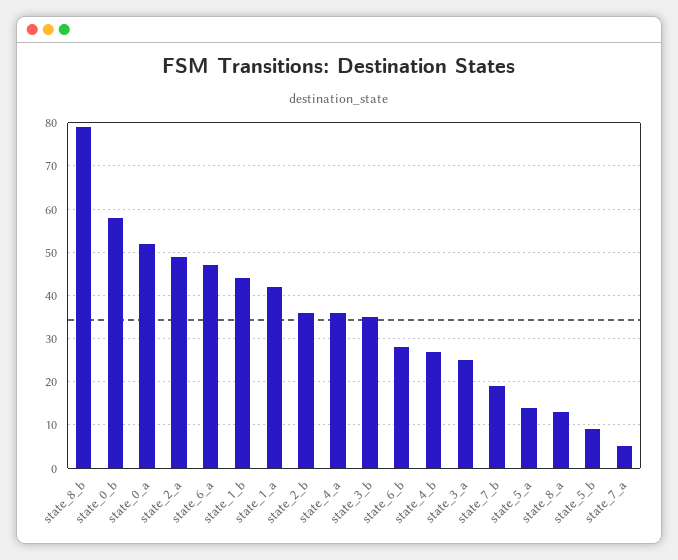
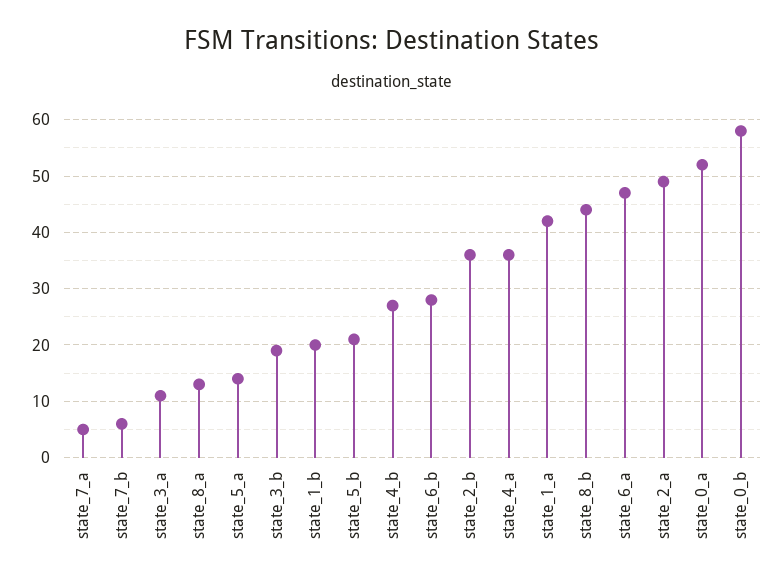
state_8_b: 80 -> 45
state_1_b: 45 -> 20
state_3_b: 35 -> 20
state_3_a: 25 -> 10
state_7_b: 20 -> 5
state_5_b: 10 -> 20

